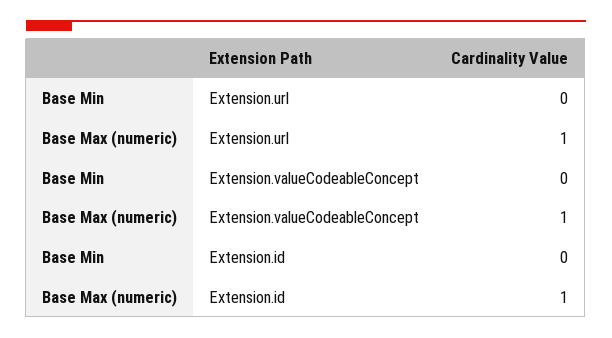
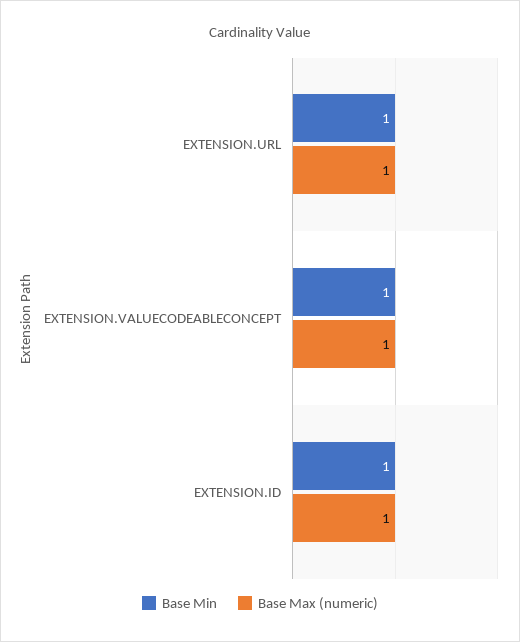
Base Min, Extension.url: 0 -> 1
Base Min, Extension.valueCodeableConcept: 0 -> 1
Base Min, Extension.id: 0 -> 1

